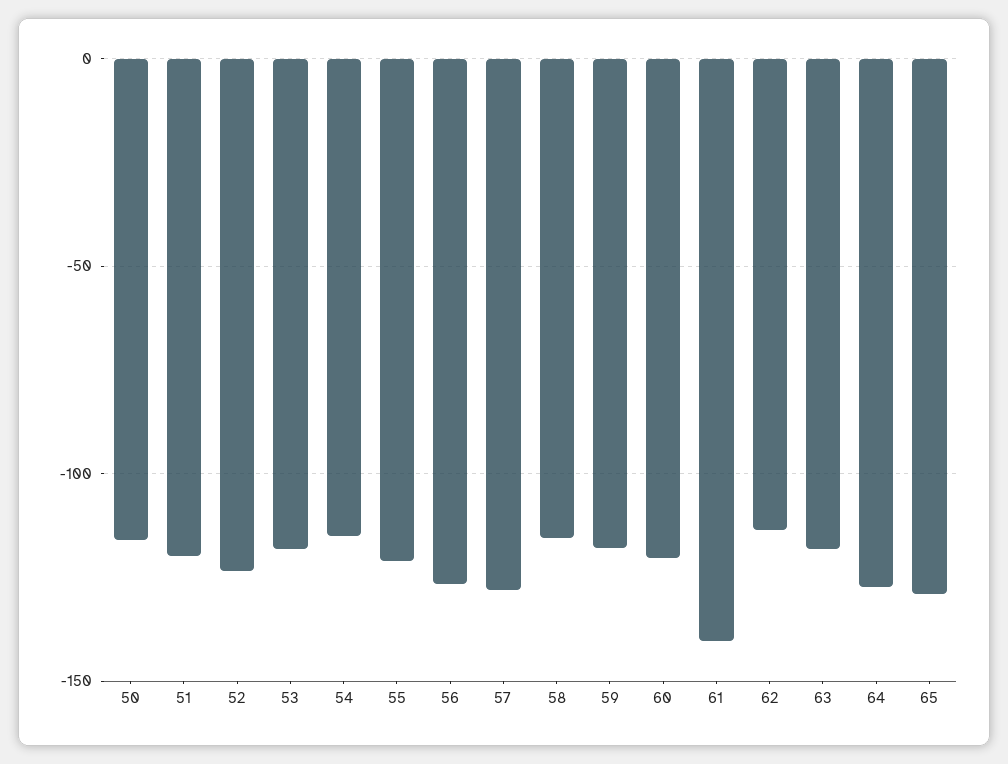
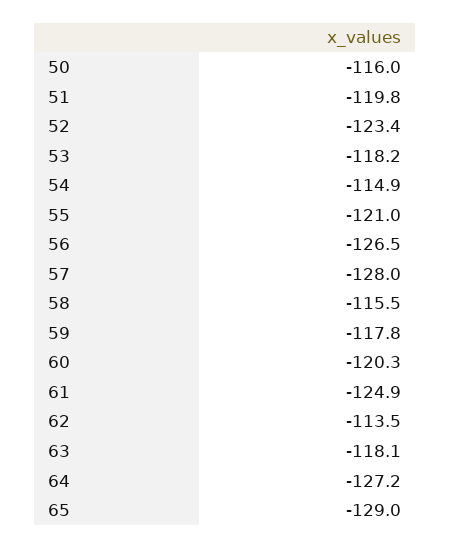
61: -140 -> -124.9

